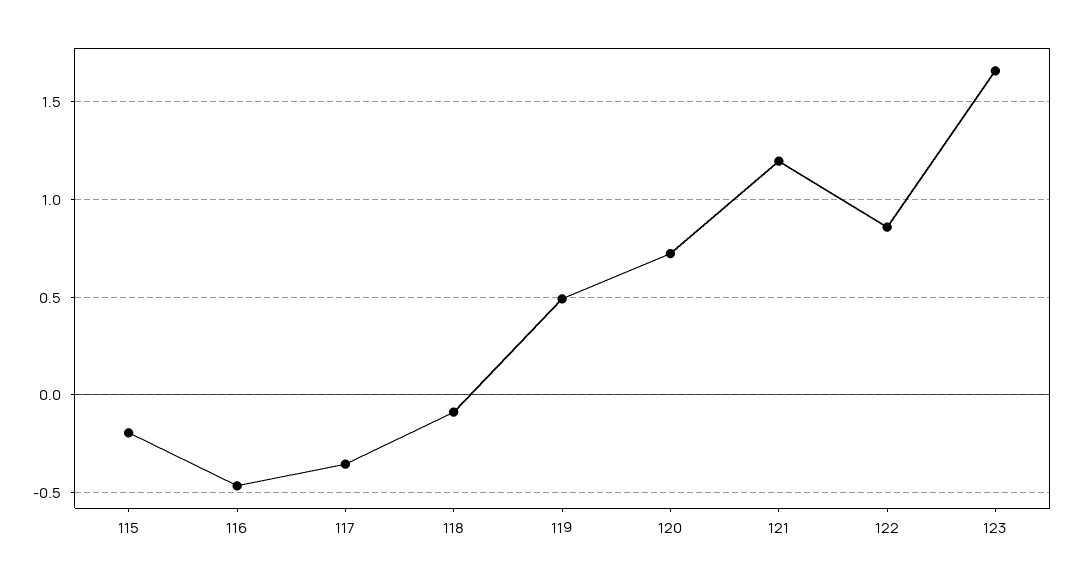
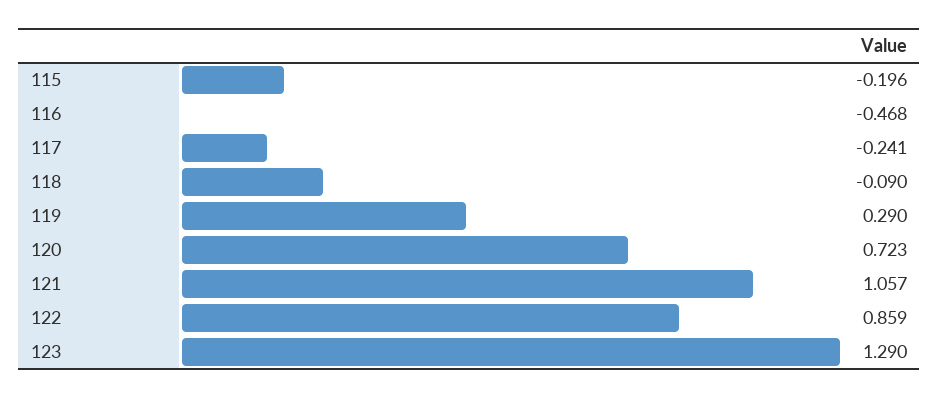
117: -0.35 -> -0.241
119: 0.5 -> 0.29
121: 1.2 -> 1.057
123: 1.65 -> 1.29

